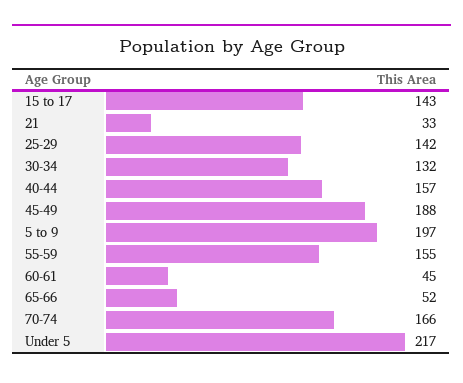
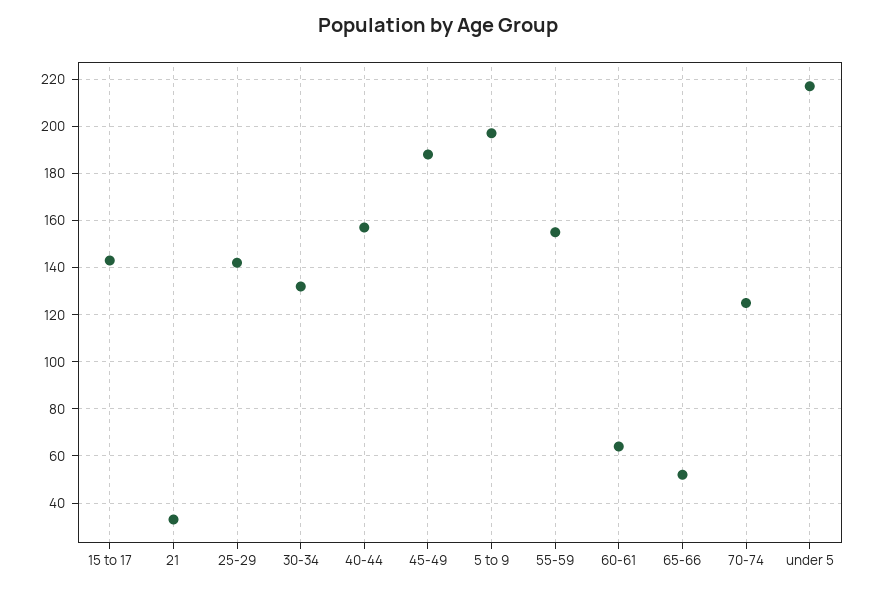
60-61: 45 -> 65
70-74: 166 -> 125

